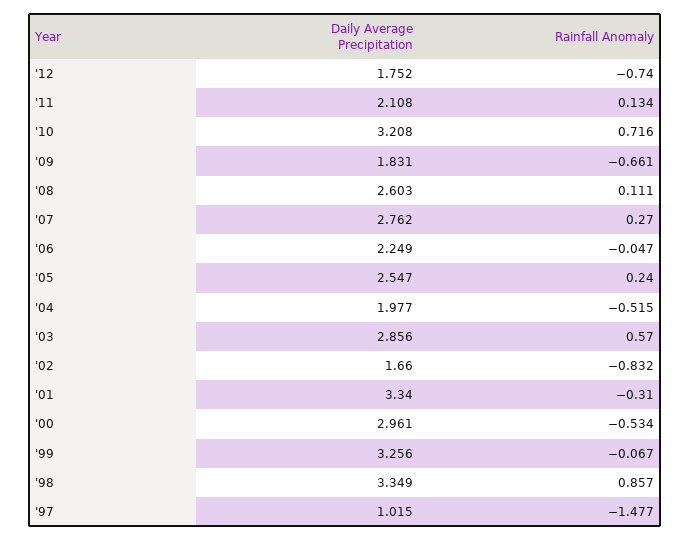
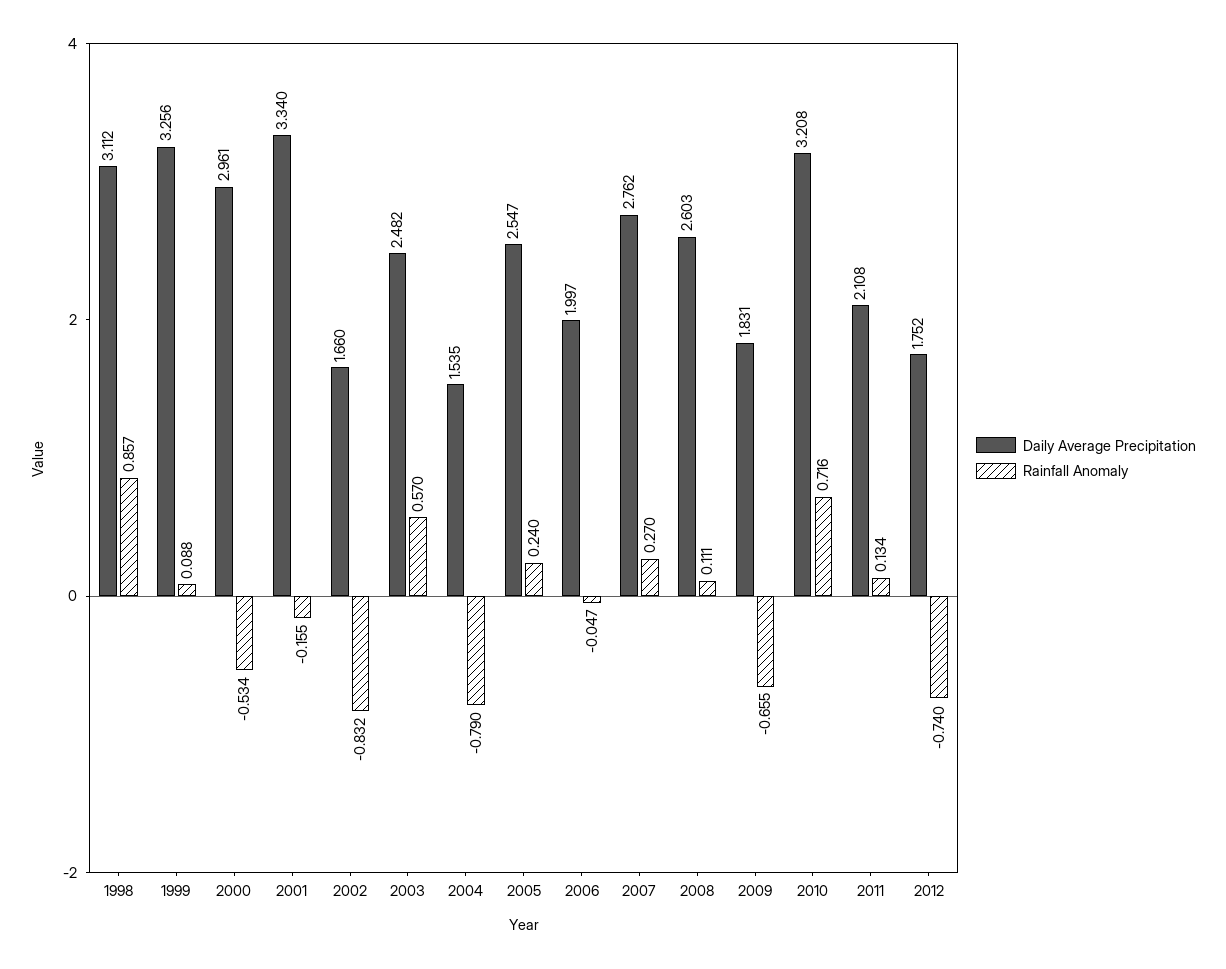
Rainfall Anomaly, '09: -0.661 -> -0.655
Daily Average Precipitation, '06: 2.249 -> 1.997
Daily Average Precipitation, '04: 1.977 -> 1.535
Rainfall Anomaly, '04: -0.515 -> -0.79
Daily Average Precipitation, '03: 2.856 -> 2.482
Rainfall Anomaly, '01: -0.31 -> -0.155
Rainfall Anomaly, '99: -0.067 -> 0.088
Daily Average Precipitation, '98: 3.349 -> 3.112
Daily Average Precipitation, '97: 1.015 -> none
Rainfall Anomaly, '97: -1.477 -> none

